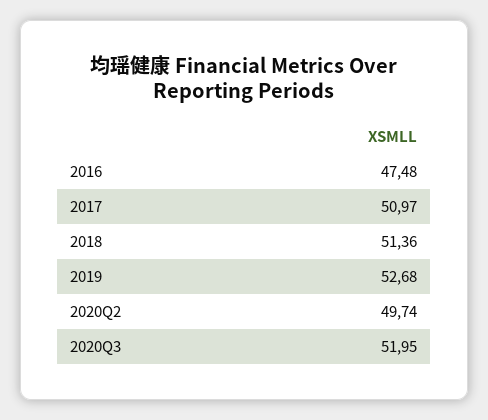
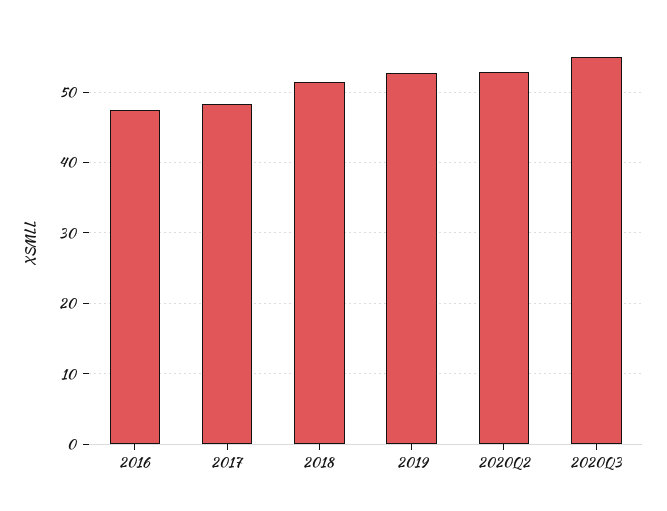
2017: 50.97 -> 48
2020Q2: 49.74 -> 53
2020Q3: 51.95 -> 55

